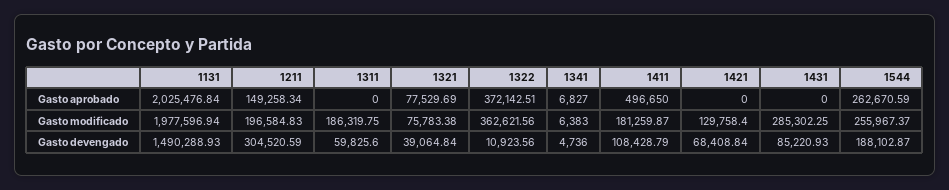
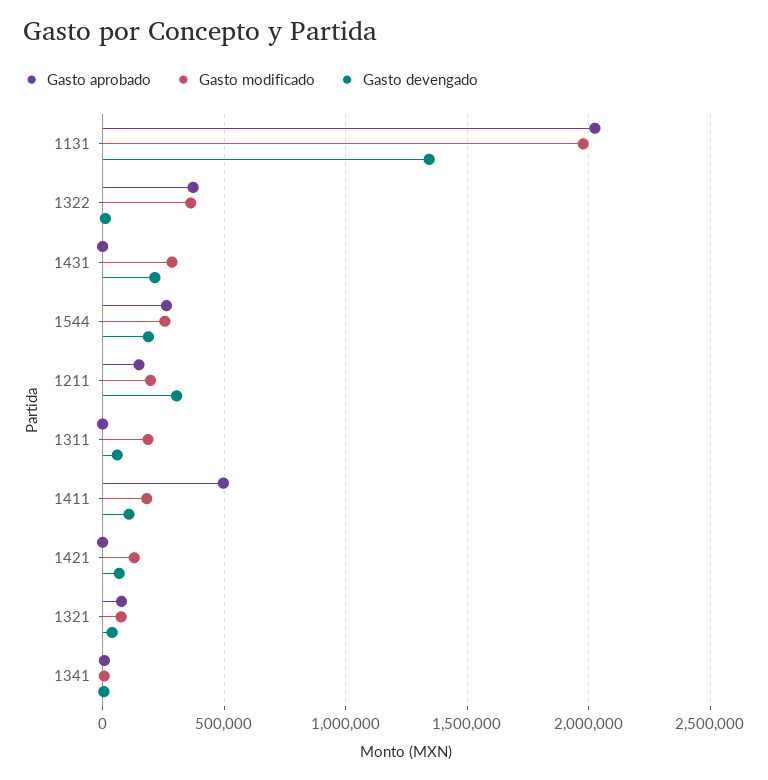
Gasto devengado, 1131: 1490288.93 -> 1350000
Gasto devengado, 1431: 85220.93 -> 200000

